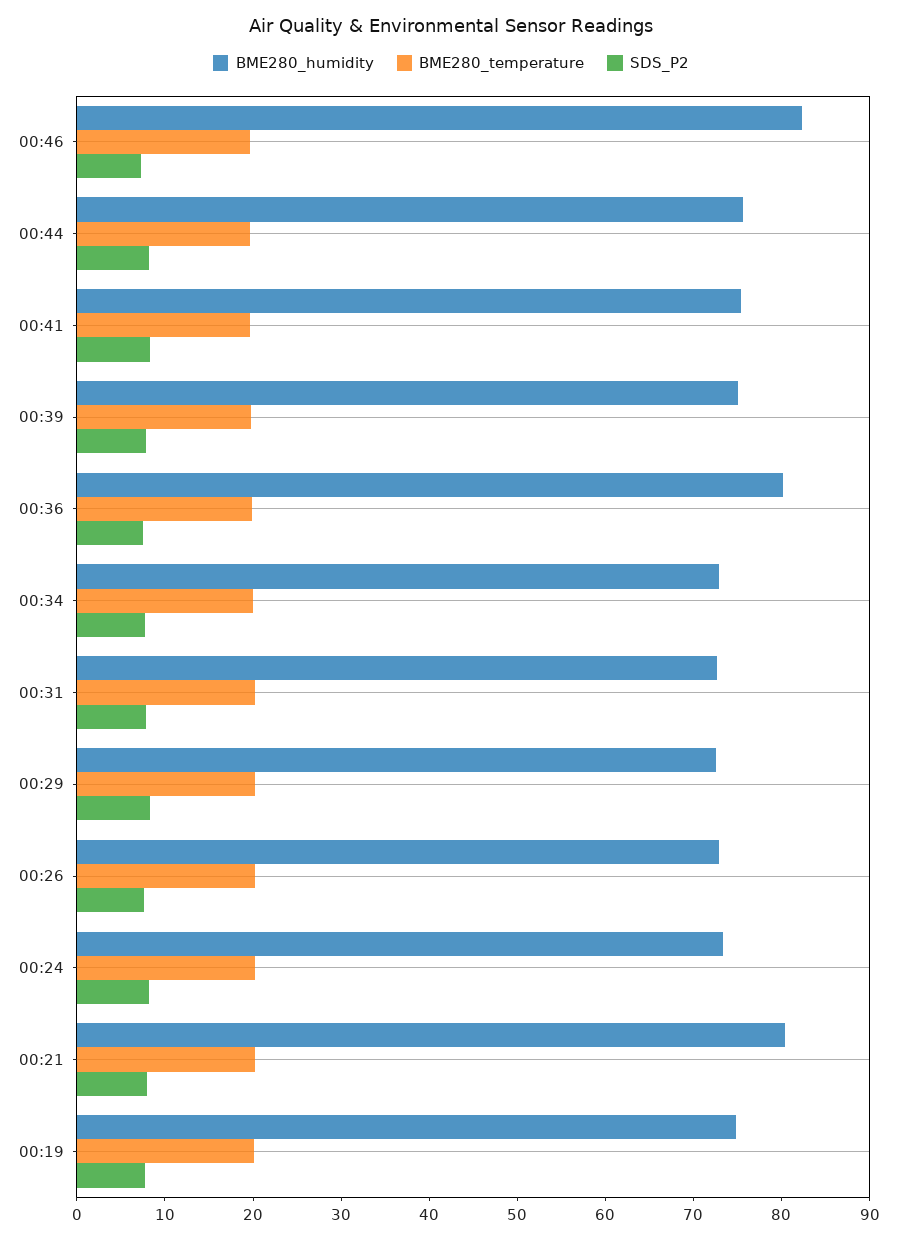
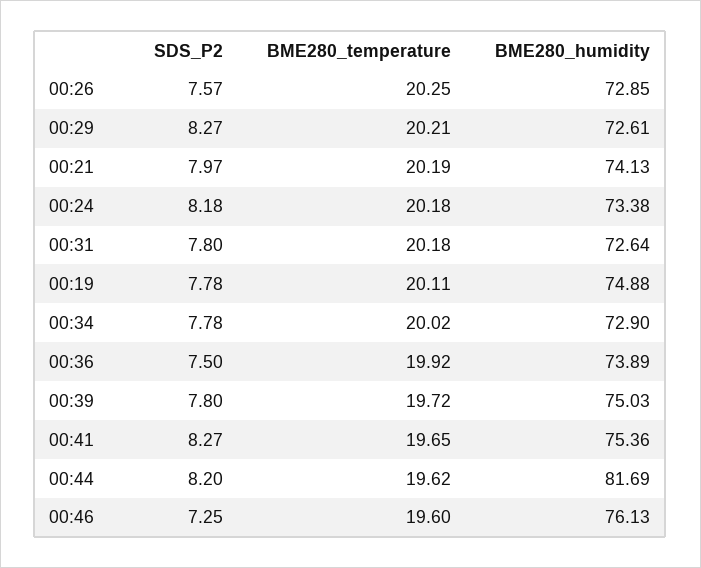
BME280_humidity, 00:46: 82 -> 76.13
BME280_humidity, 00:44: 76 -> 81.69
BME280_humidity, 00:36: 80 -> 73.89
BME280_humidity, 00:21: 80 -> 74.13

